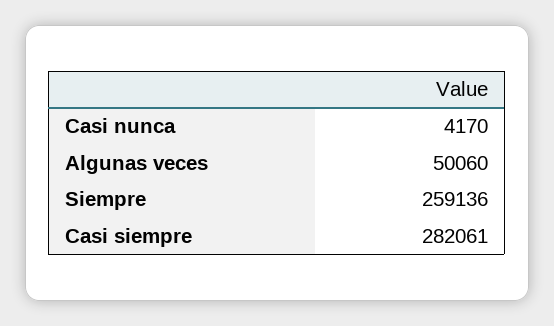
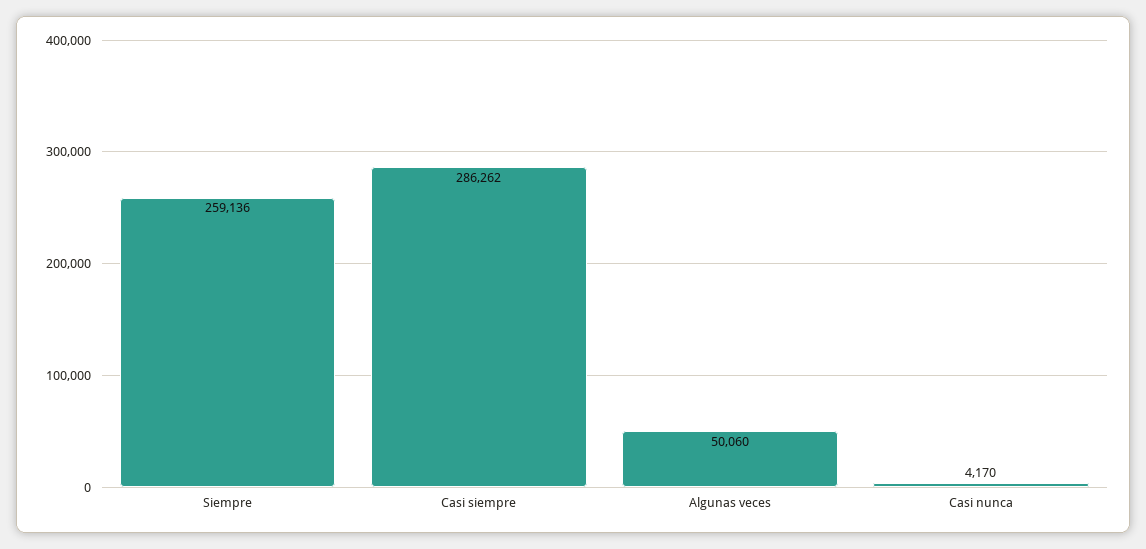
Casi siempre: 282061 -> 286262

